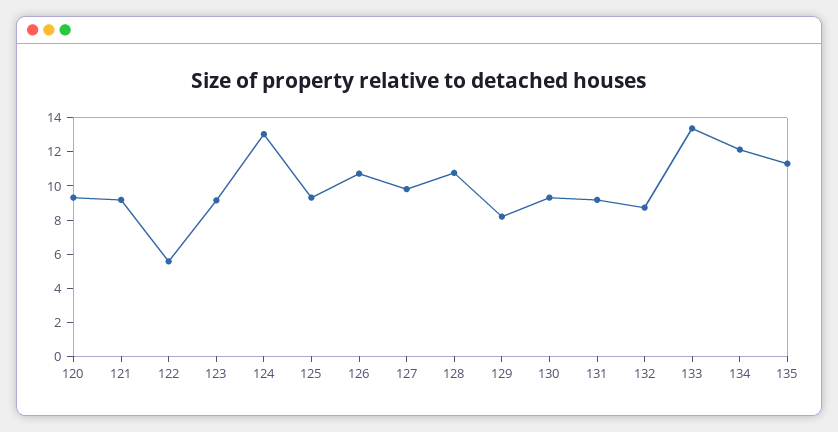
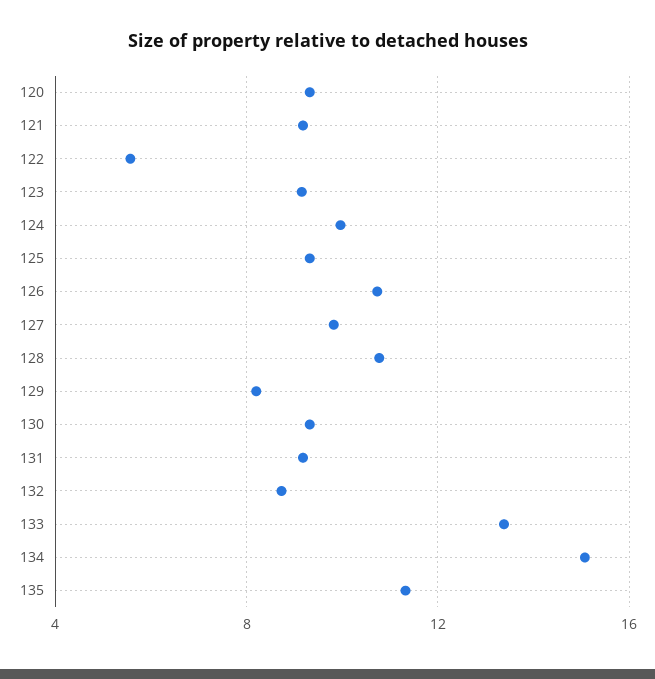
124: 13 -> 10
134: 12 -> 15

